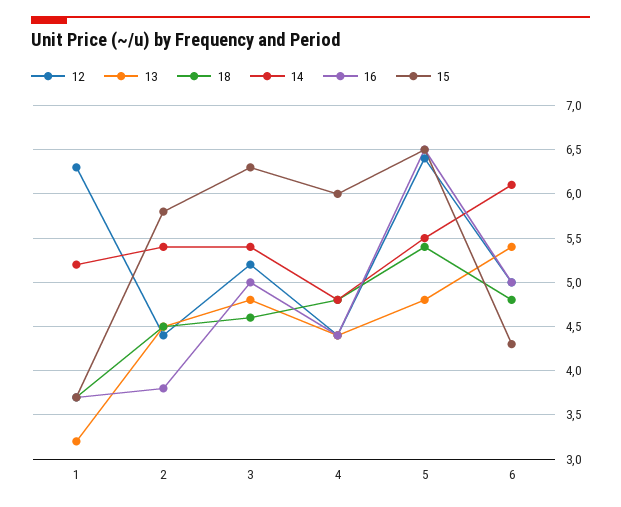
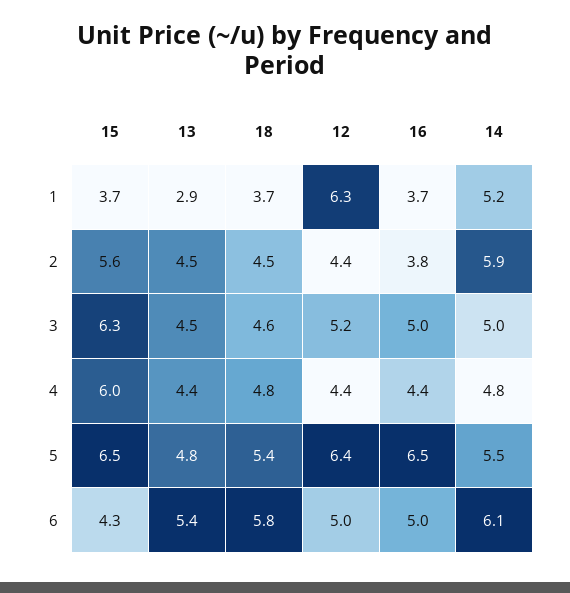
13, 1: 3.2 -> 2.9
14, 2: 5.4 -> 5.9
15, 2: 5.8 -> 5.6
13, 3: 4.8 -> 4.5
14, 3: 5.4 -> 5
18, 6: 4.8 -> 5.8

